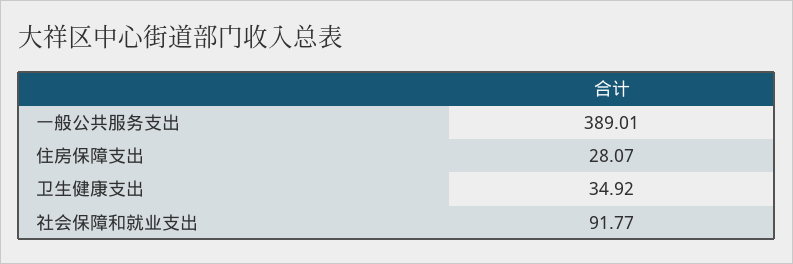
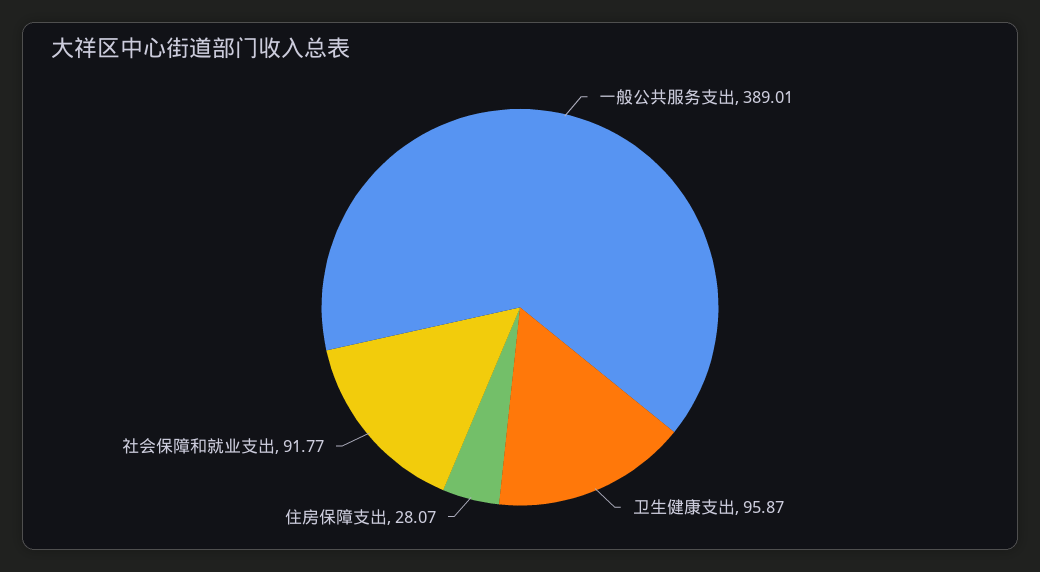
卫生健康支出: 34.92 -> 95.87

